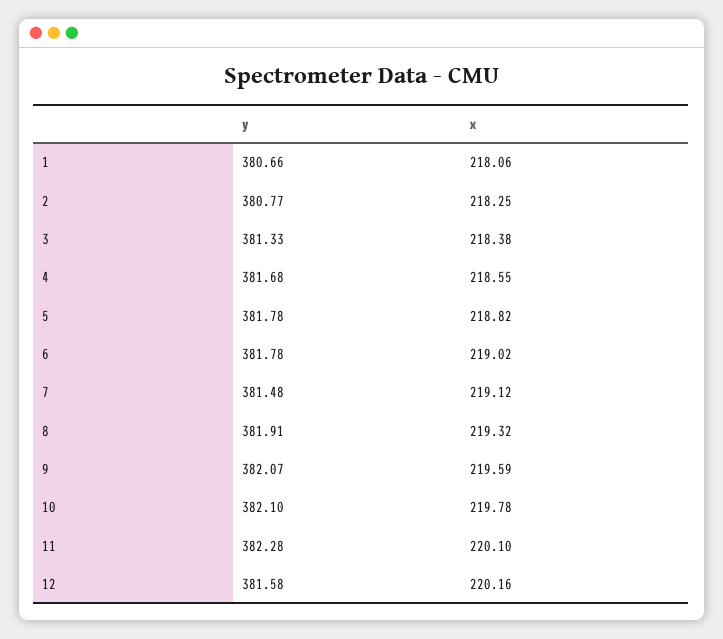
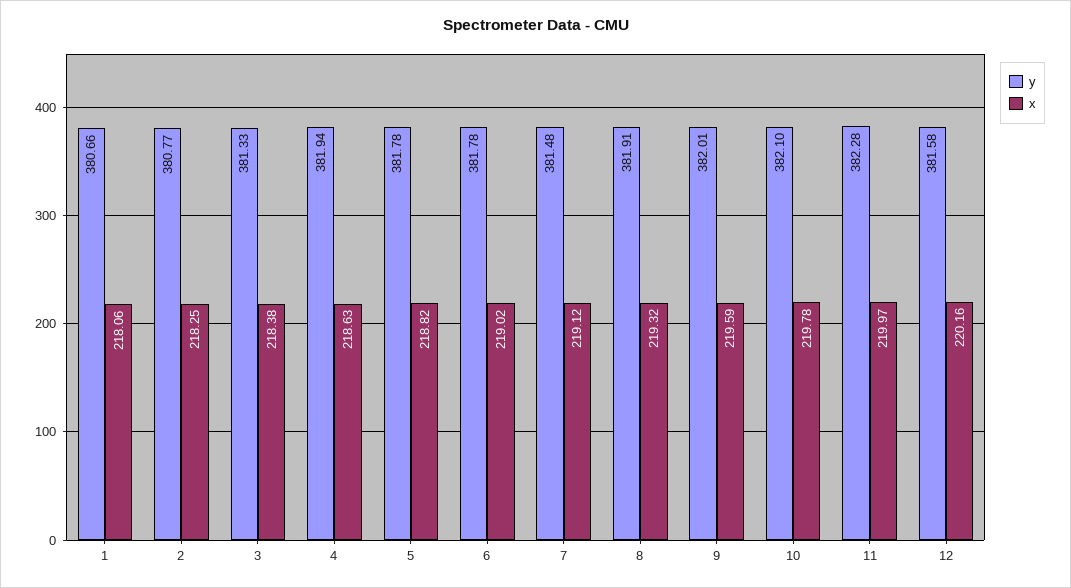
y, 4: 381.68 -> 381.94
x, 4: 218.55 -> 218.63
y, 9: 382.07 -> 382.01
x, 11: 220.1 -> 219.97

